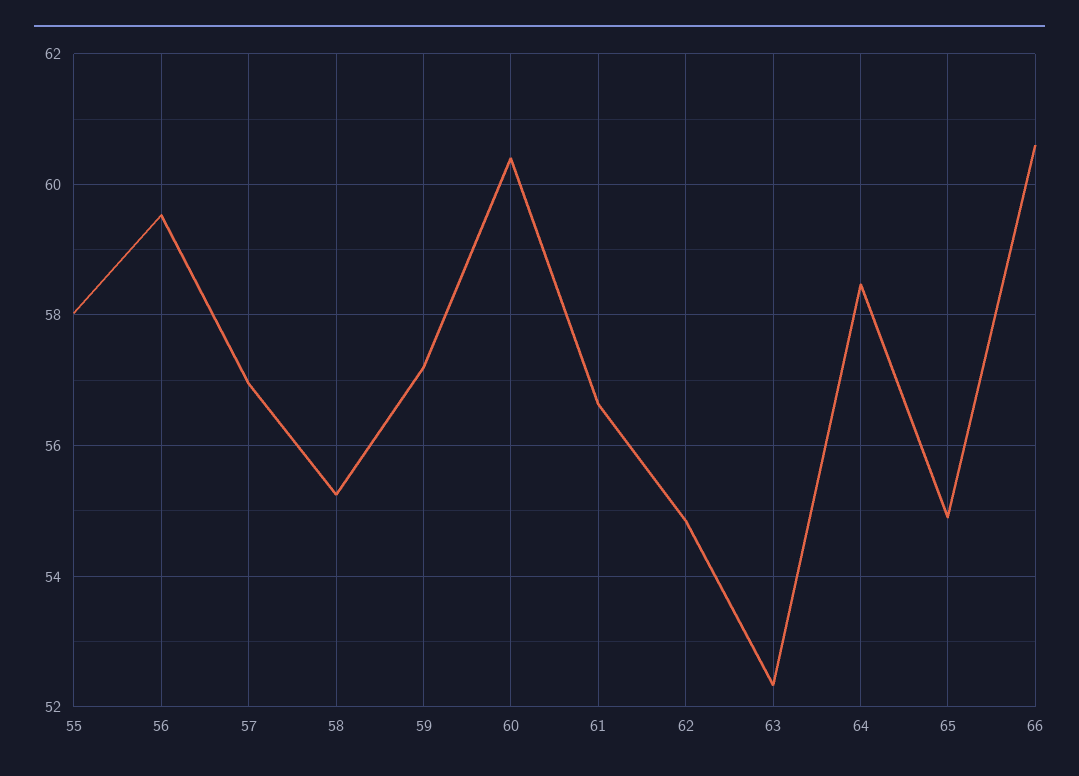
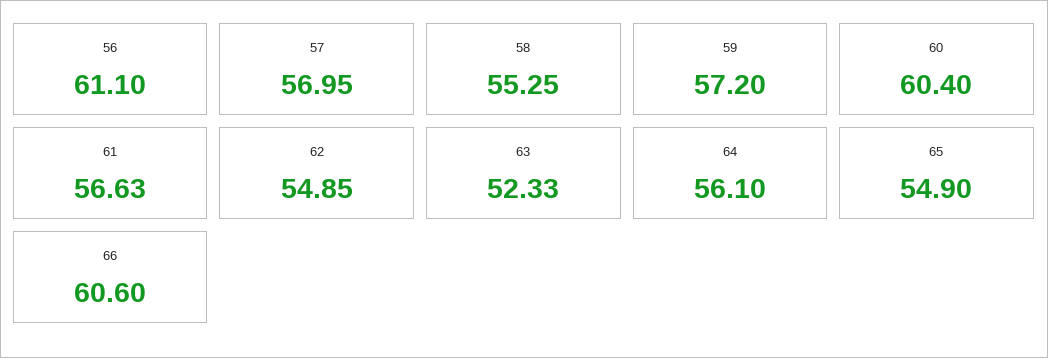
55: 58 -> none
56: 59.6 -> 61.1
64: 58.4 -> 56.1

